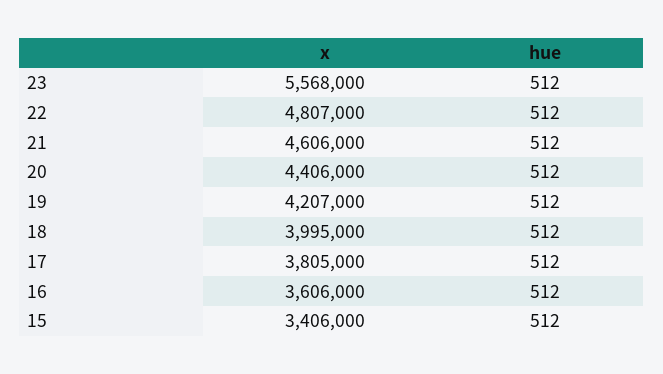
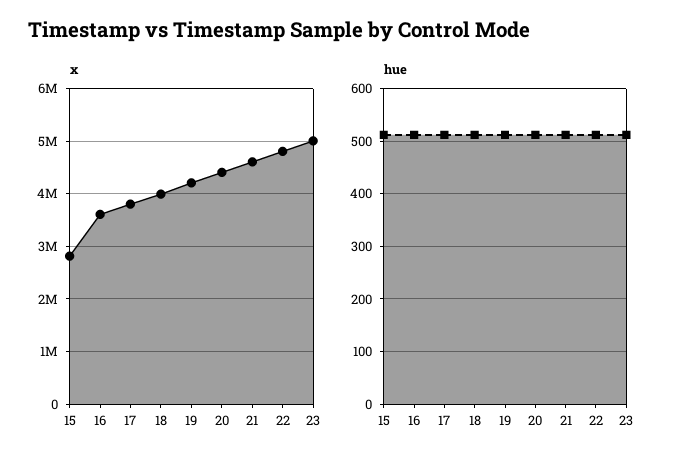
x, 23: 5568000 -> 5000000
x, 15: 3406000 -> 2800000

